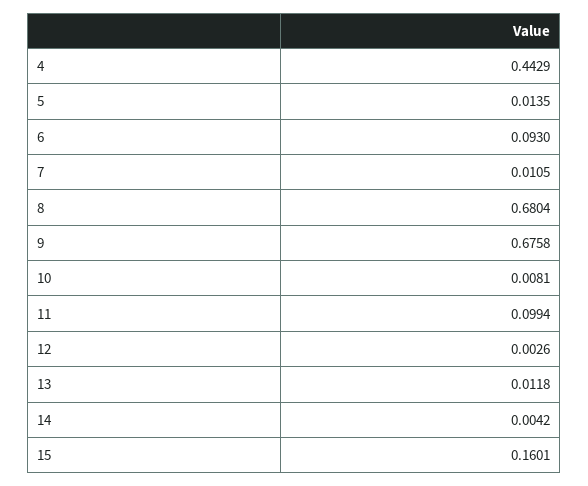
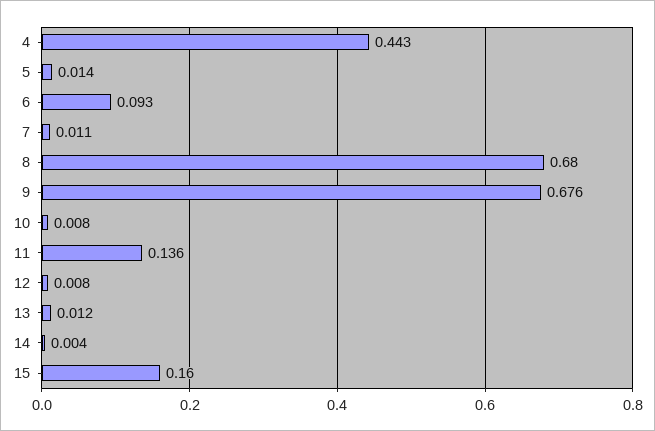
11: 0.0994 -> 0.136
12: 0.0026 -> 0.008

